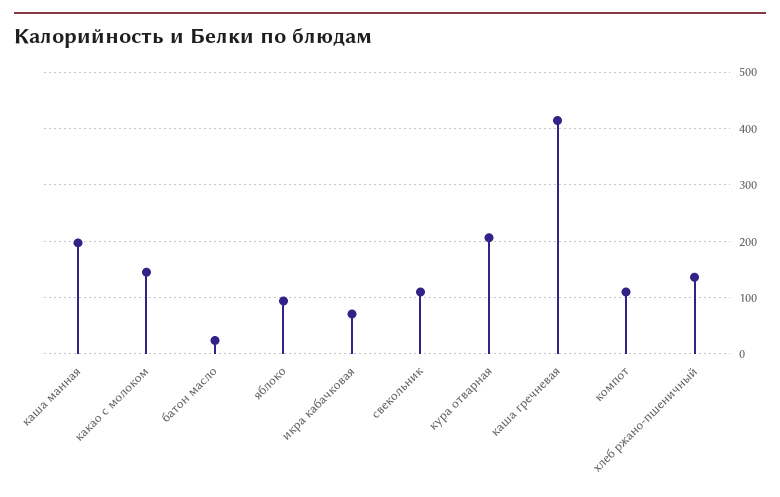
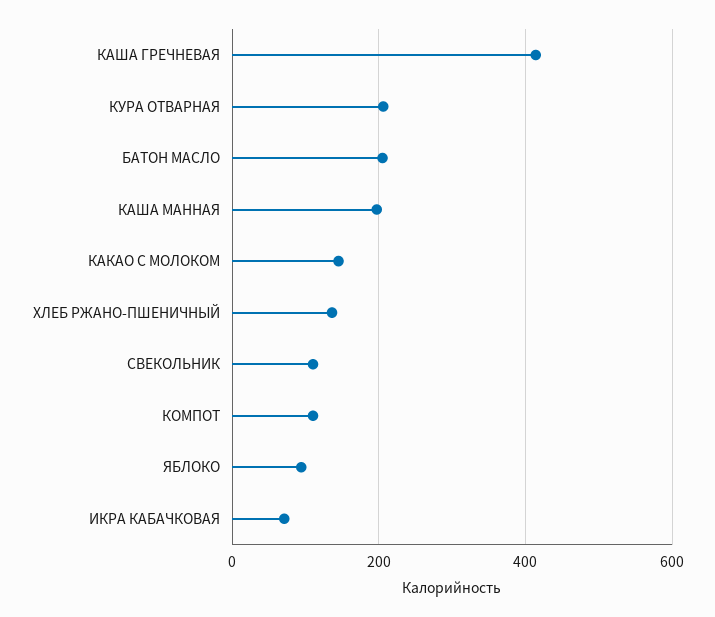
батон масло: 20 -> 200

